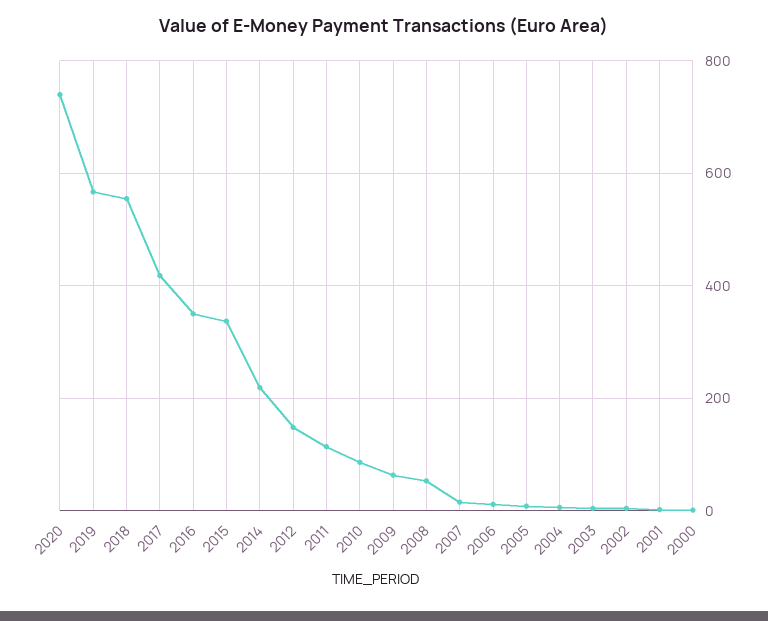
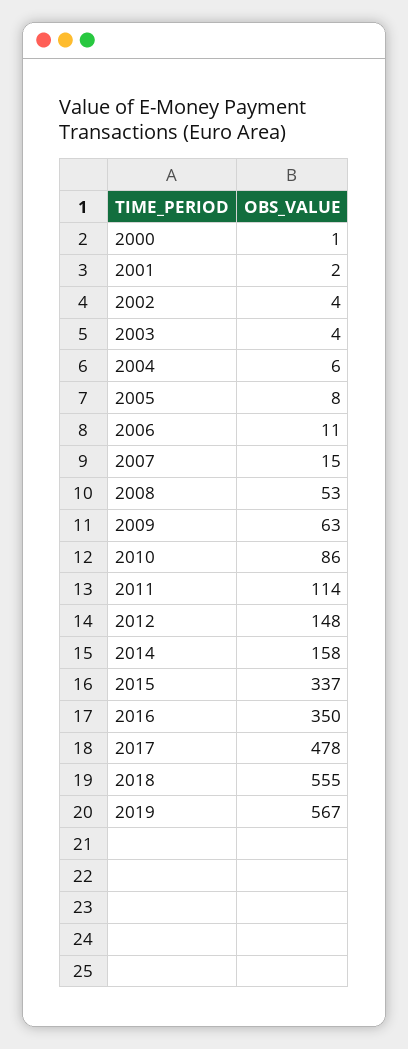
2020: 740 -> none
2017: 420 -> 478
2014: 220 -> 158

